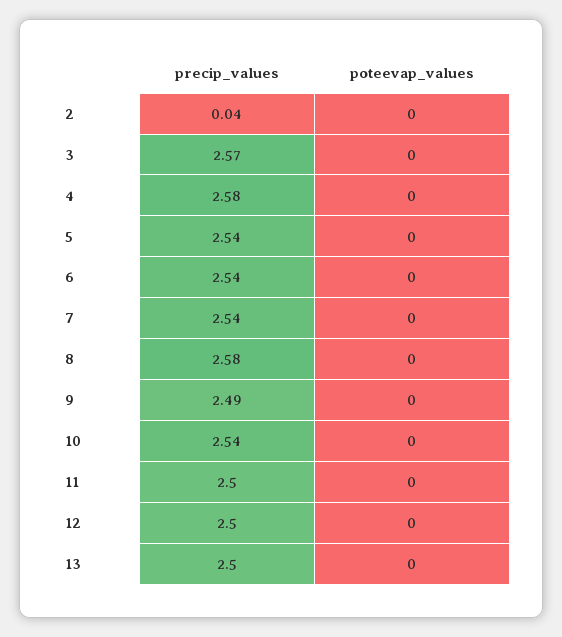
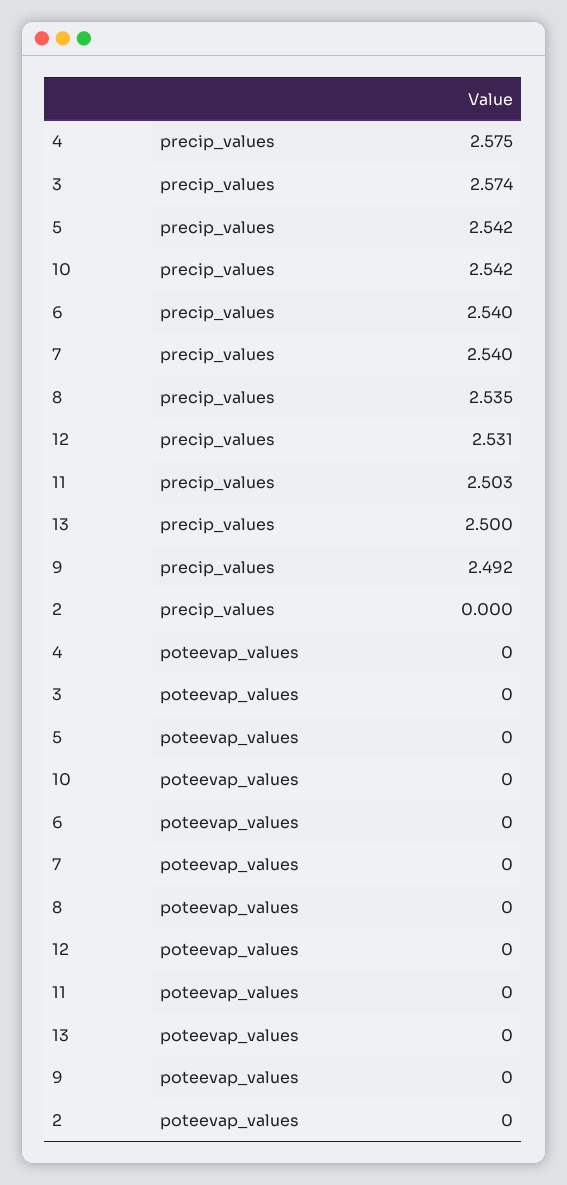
precip_values, 2: 0.04 -> 0
precip_values, 8: 2.58 -> 2.535
precip_values, 12: 2.5 -> 2.531

